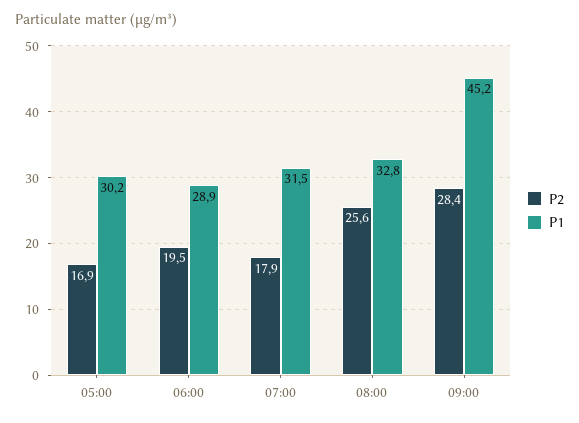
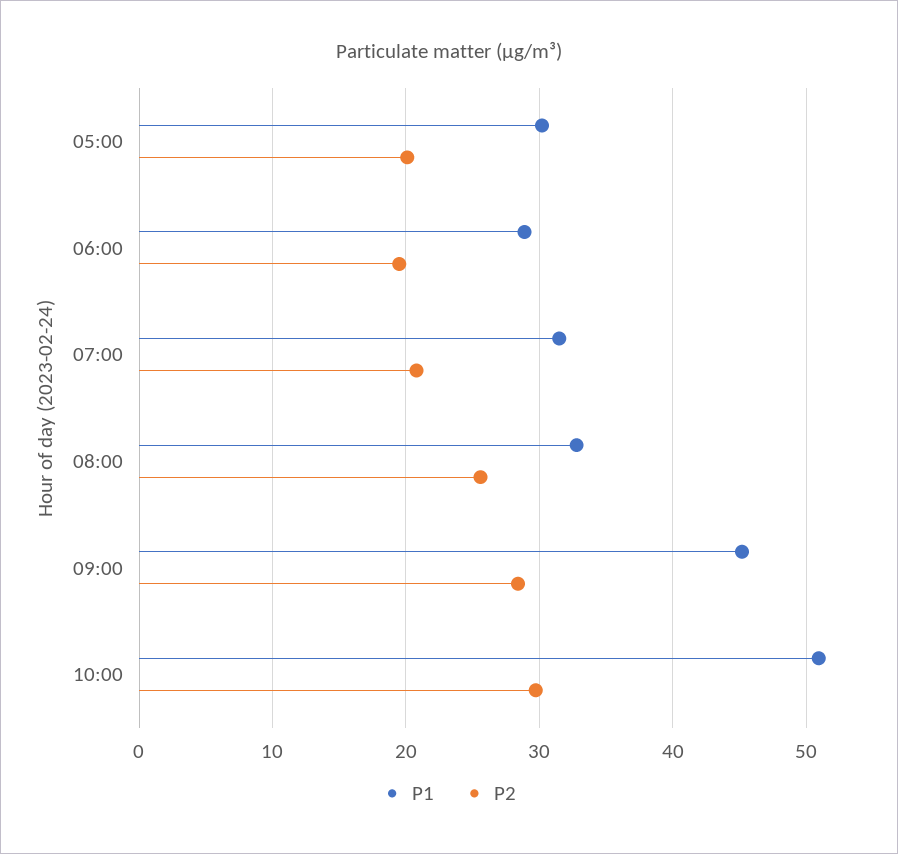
P2, 05:00: 16.9 -> 20
P2, 07:00: 17.9 -> 21
P1, 10:00: none -> 51
P2, 10:00: none -> 30

